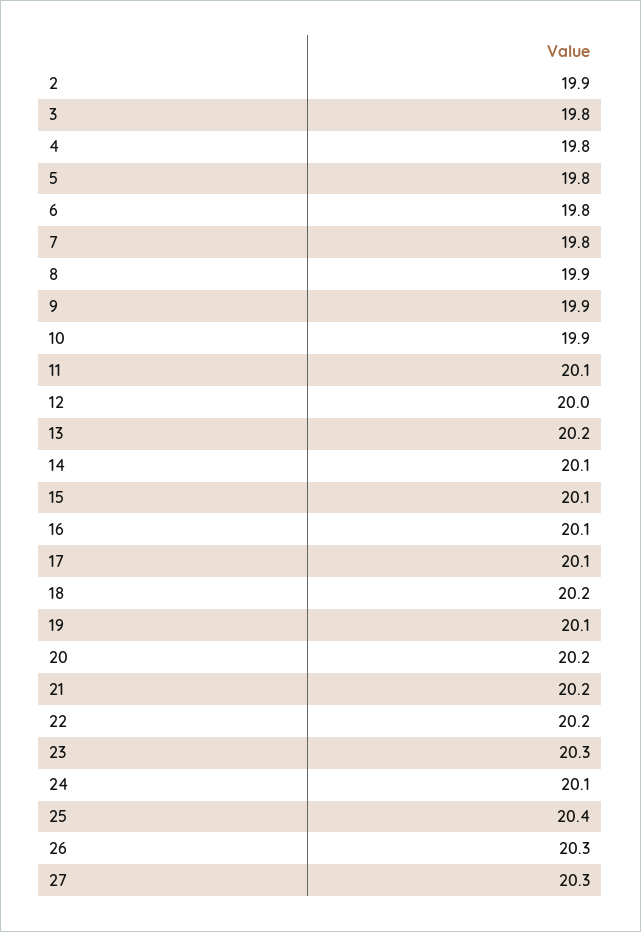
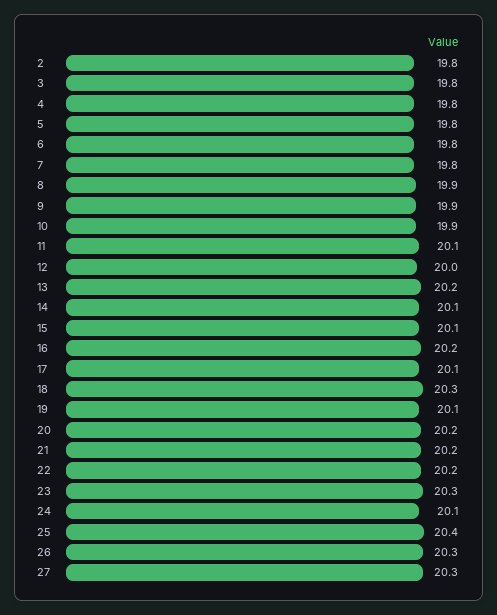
2: 19.9 -> 19.8
16: 20.1 -> 20.2
18: 20.2 -> 20.3

